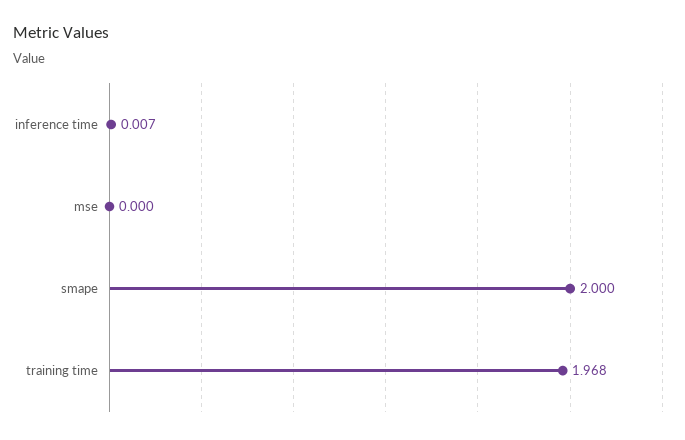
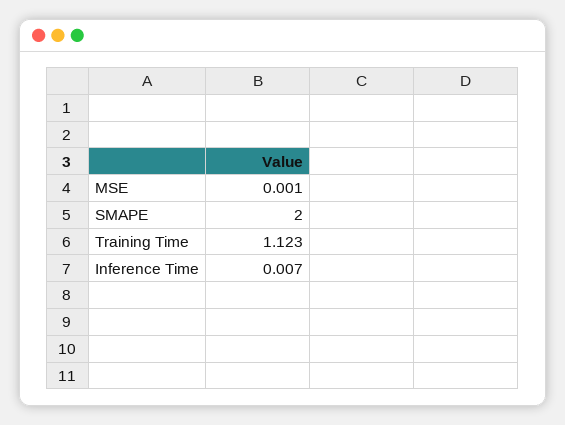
mse: 0 -> 0.001
training time: 1.968 -> 1.123

